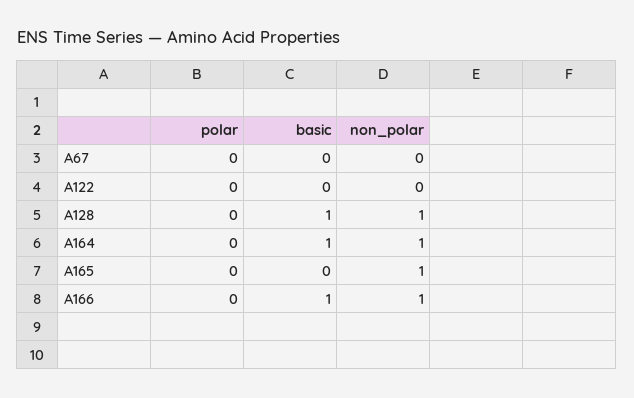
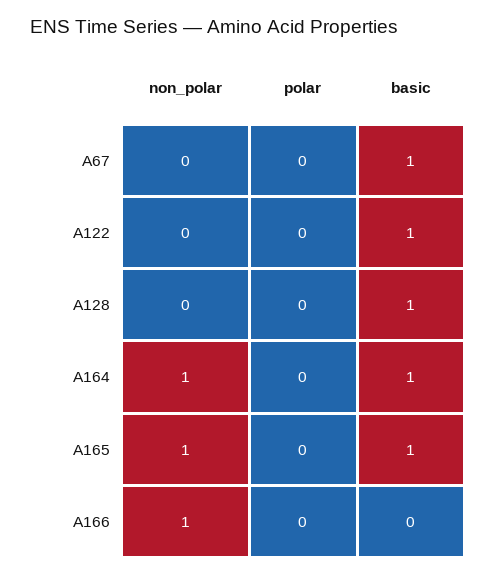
basic, A67: 0 -> 1
basic, A122: 0 -> 1
non_polar, A128: 1 -> 0
basic, A165: 0 -> 1
basic, A166: 1 -> 0

